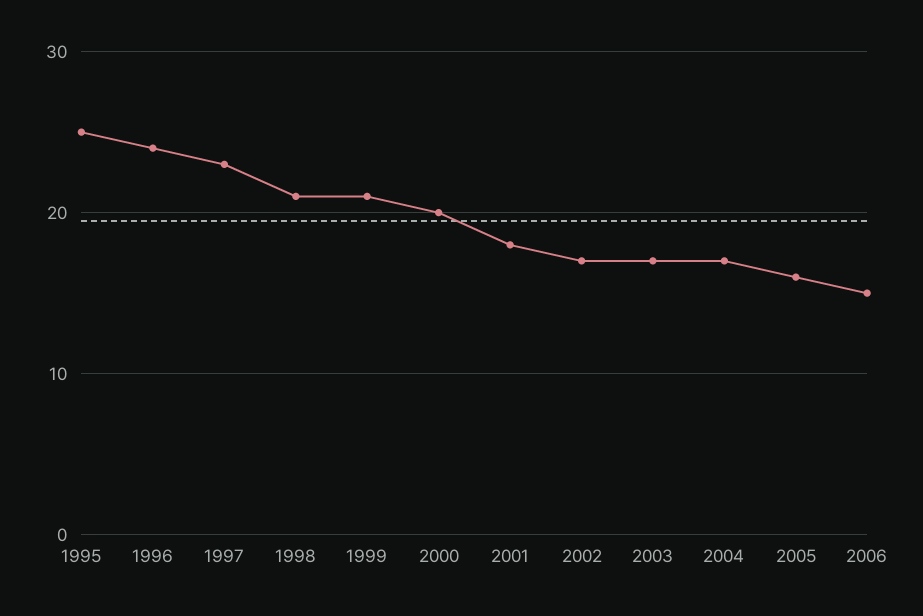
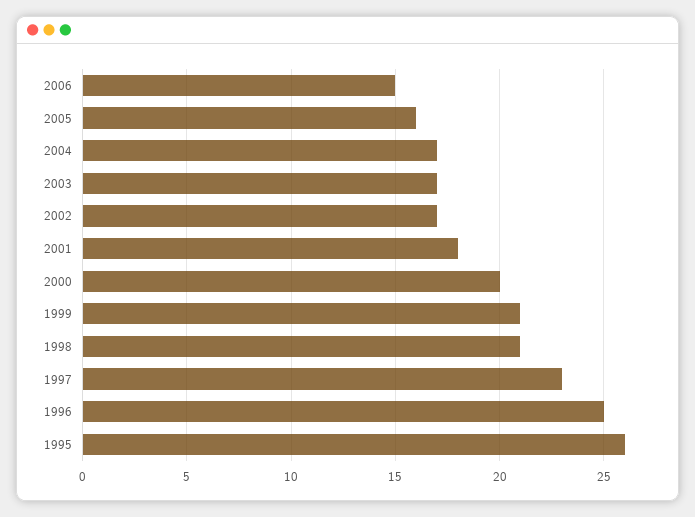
1995: 25 -> 26
1996: 24 -> 25

